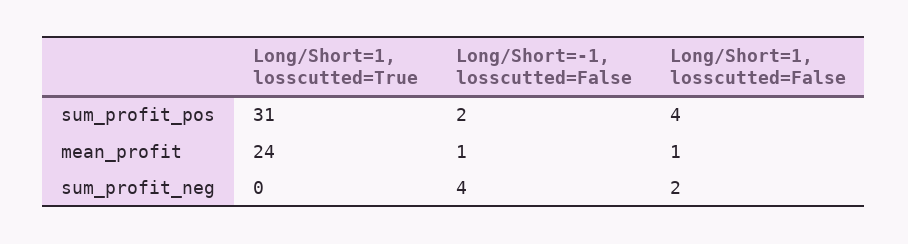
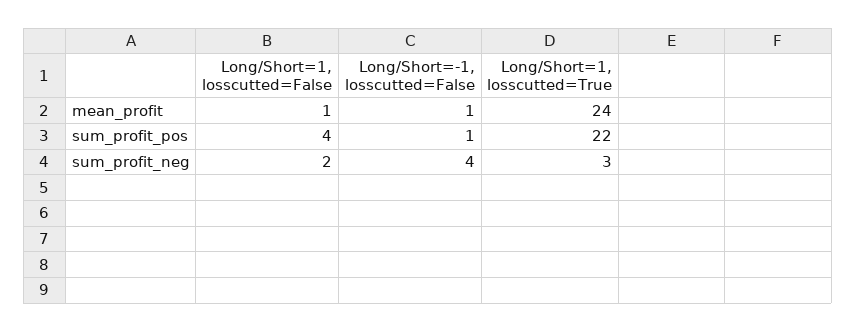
Long/Short=1, losscutted=True, sum_profit_pos: 31 -> 22
Long/Short=-1, losscutted=False, sum_profit_pos: 2 -> 1
Long/Short=1, losscutted=True, sum_profit_neg: 0 -> 3

